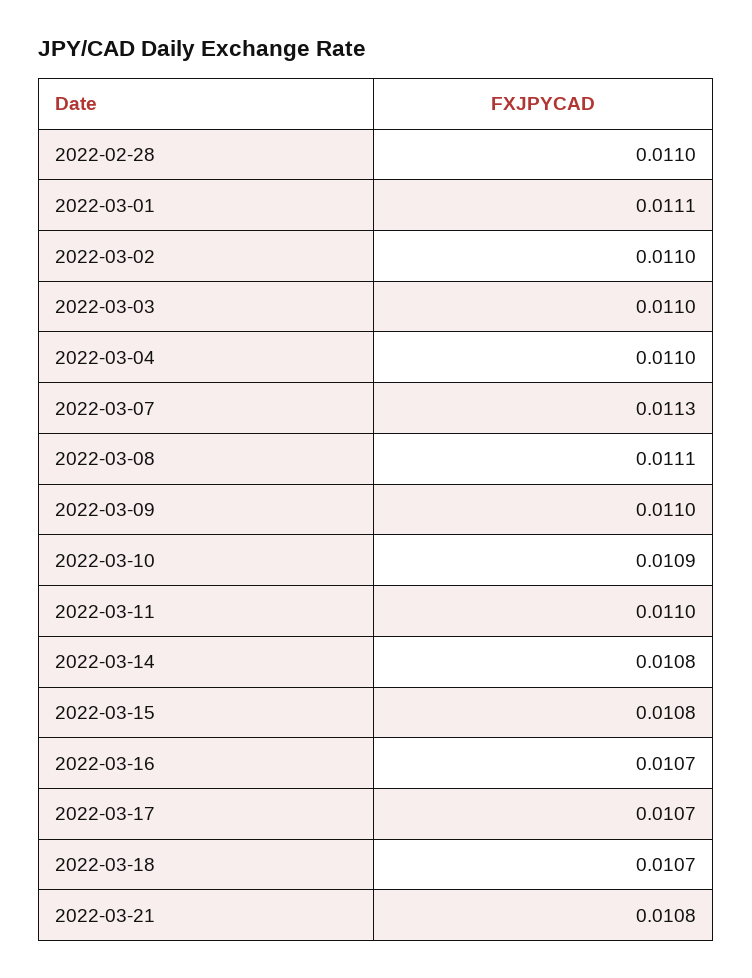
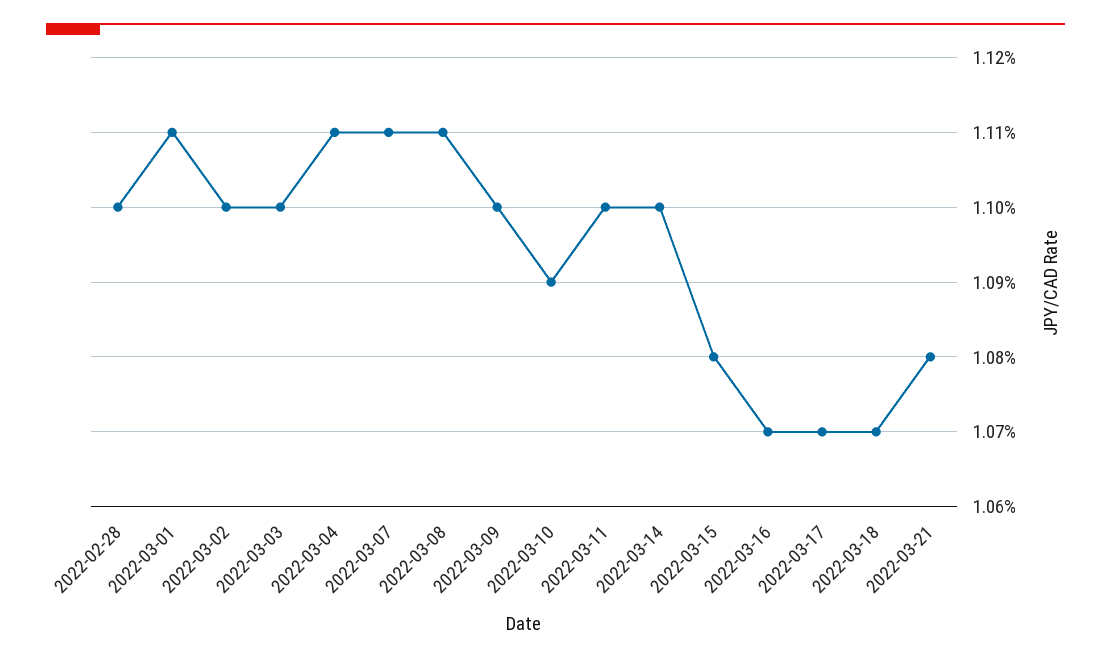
2022-03-04: 0.011 -> 0.0111
2022-03-07: 0.0113 -> 0.0111
2022-03-14: 0.0108 -> 0.011

